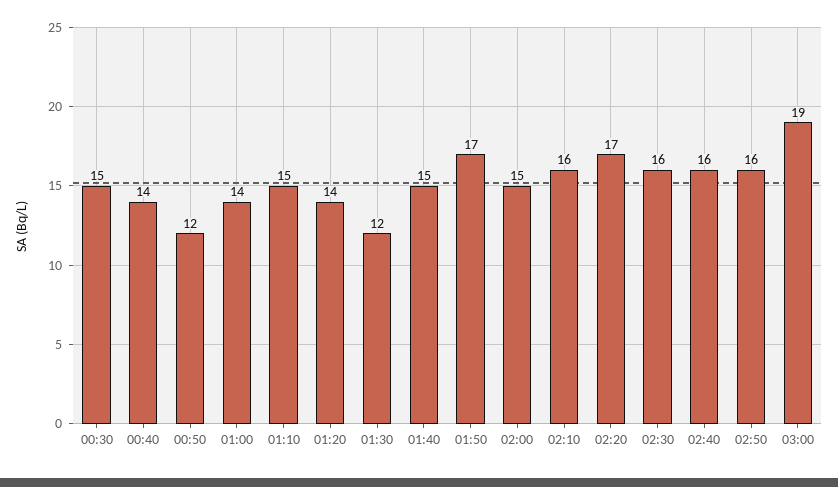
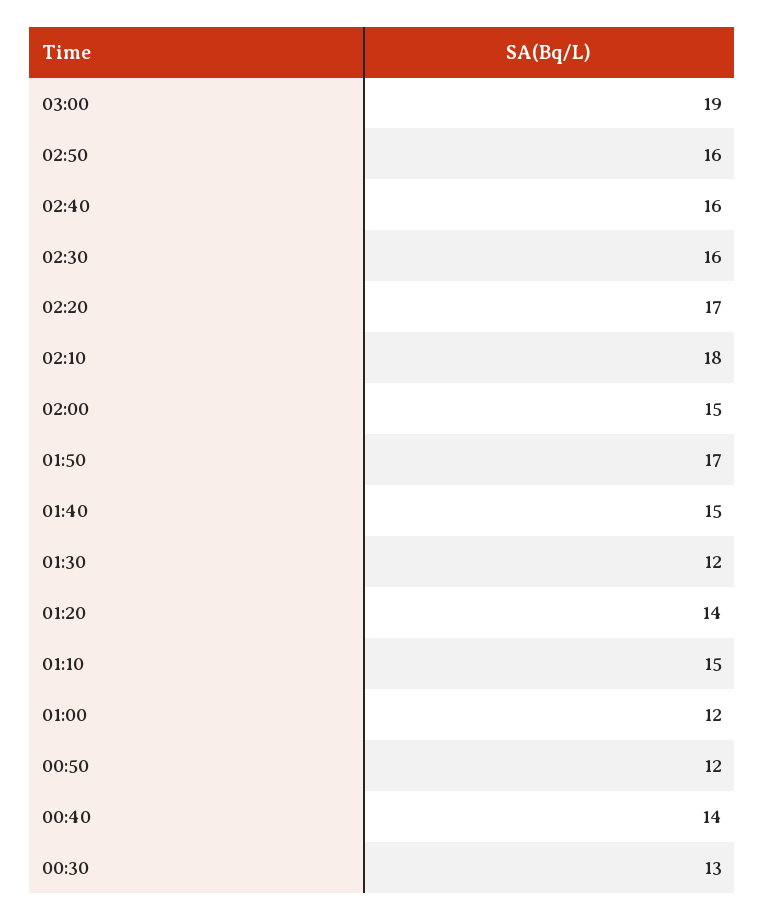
00:30: 15 -> 13
01:00: 14 -> 12
02:10: 16 -> 18

